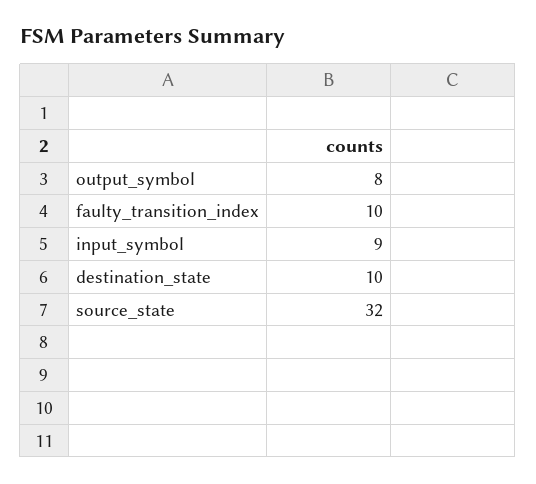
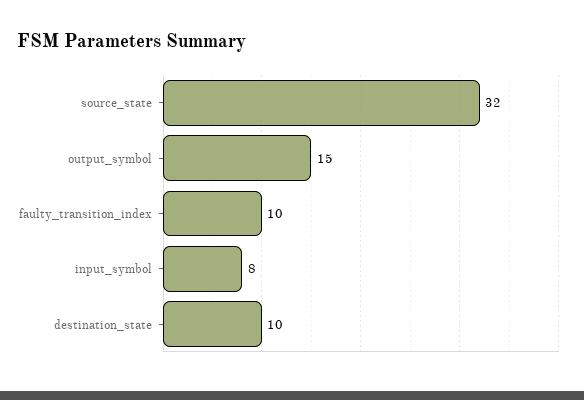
output_symbol: 8 -> 15
input_symbol: 9 -> 8

